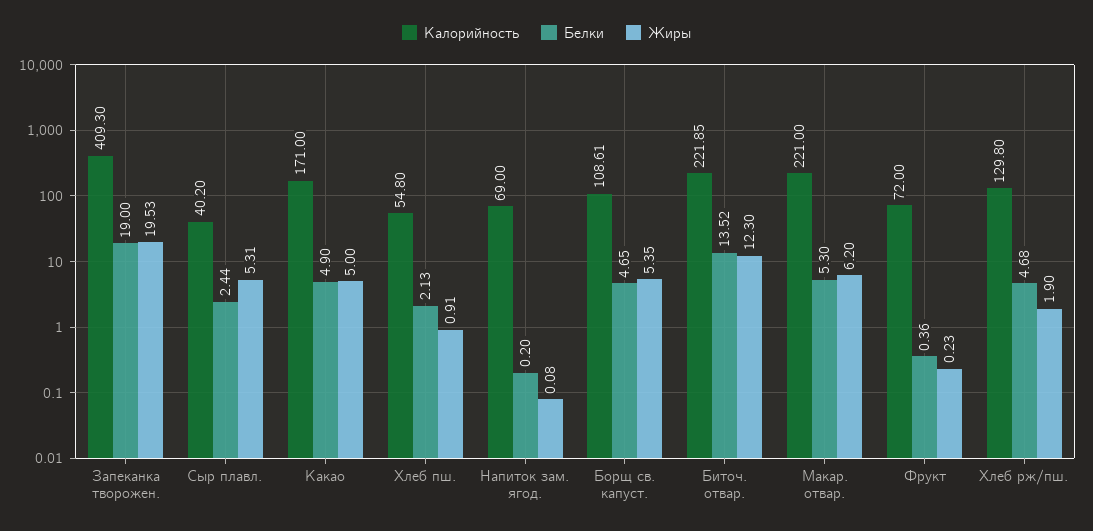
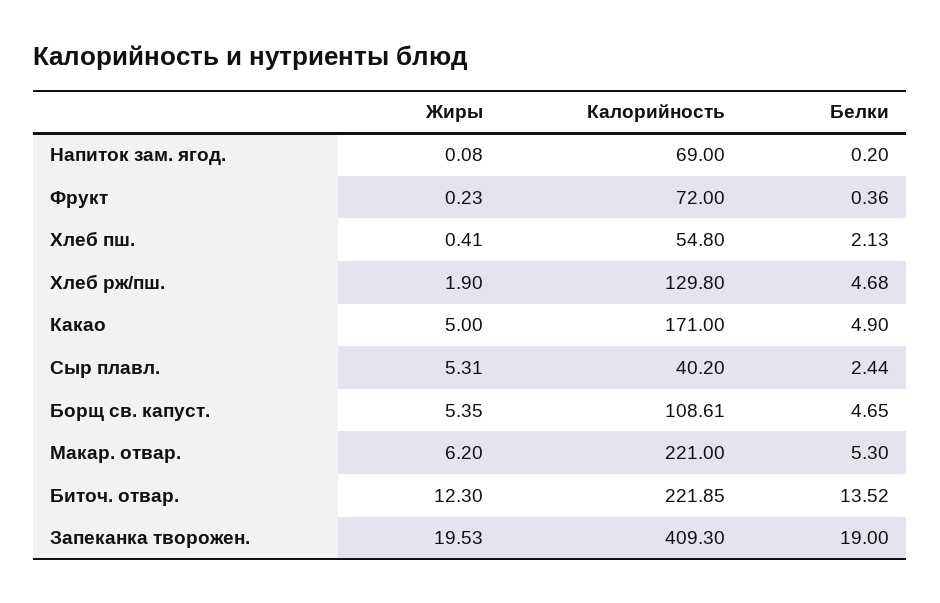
Жиры, Хлеб пш.: 0.91 -> 0.41

